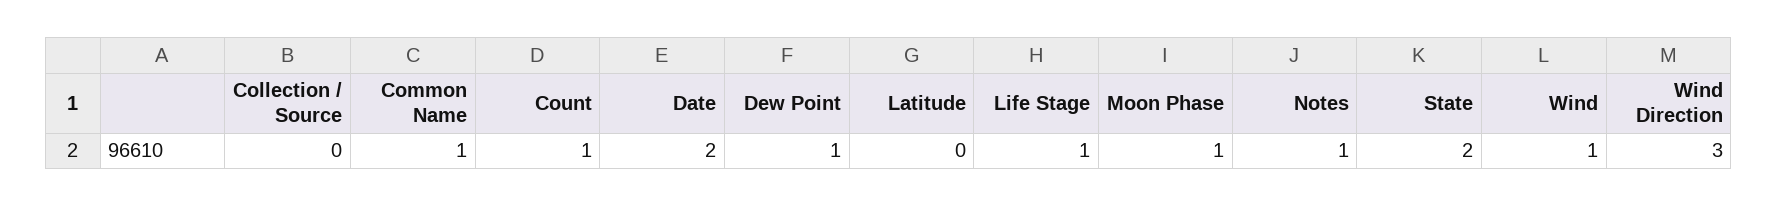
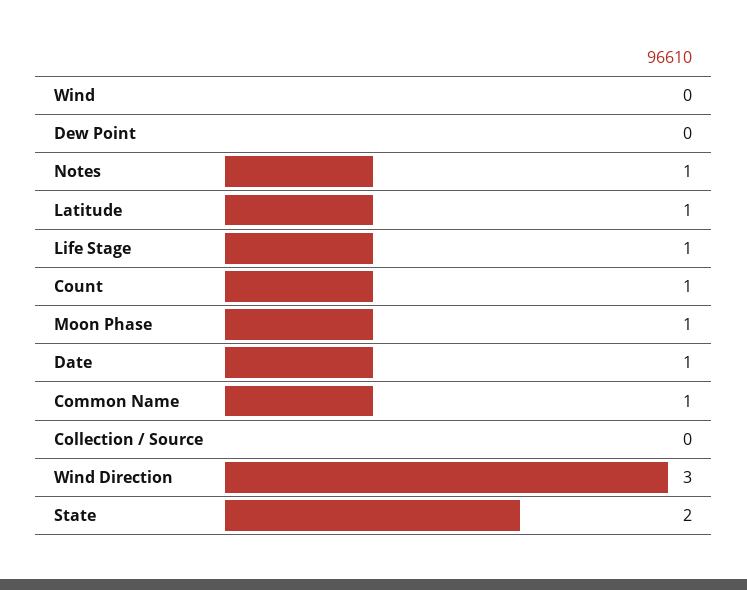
Date: 2 -> 1
Dew Point: 1 -> 0
Latitude: 0 -> 1
Wind: 1 -> 0

